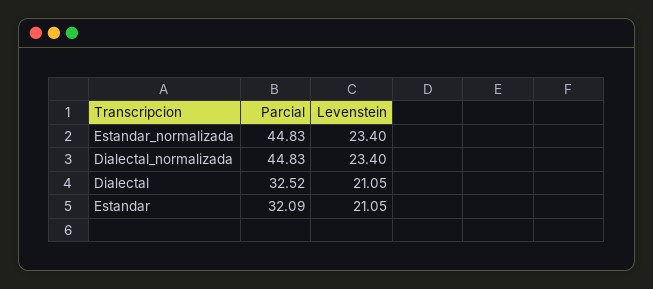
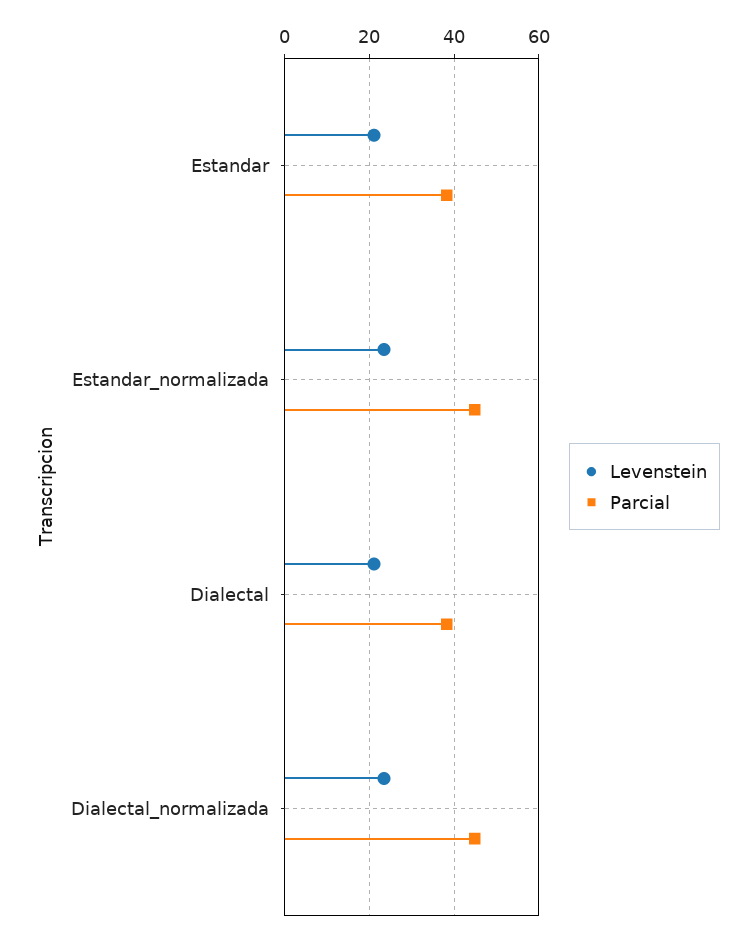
Parcial, Dialectal: 32.52 -> 38
Parcial, Estandar: 32.09 -> 38

